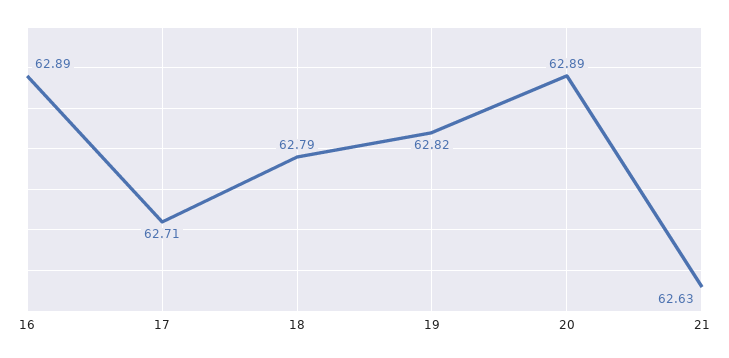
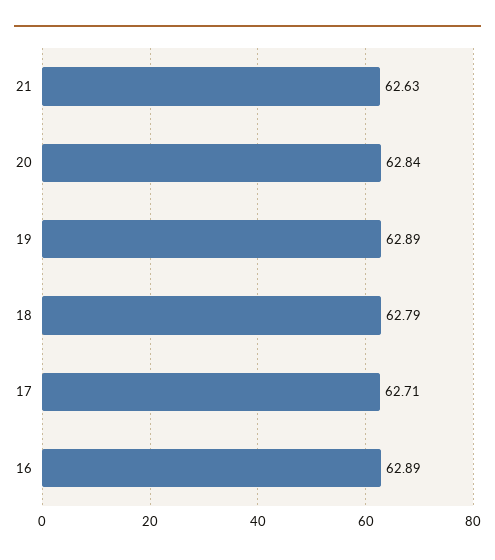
19: 62.82 -> 62.89
20: 62.89 -> 62.84

